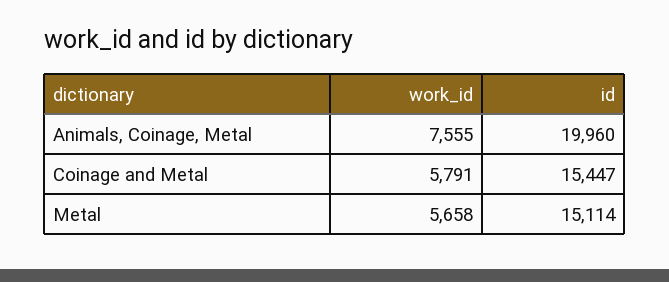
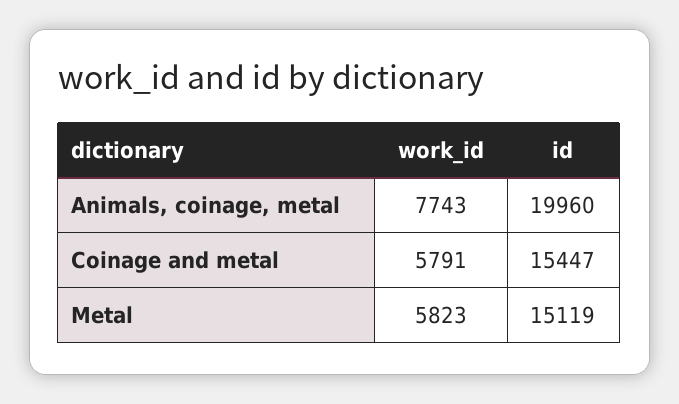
work_id, Animals, Coinage, Metal: 7555 -> 7743
work_id, Metal: 5658 -> 5823
id, Metal: 15114 -> 15119

